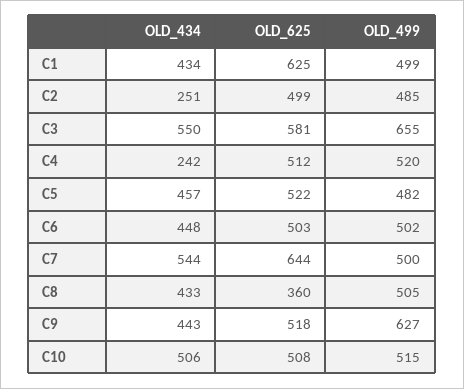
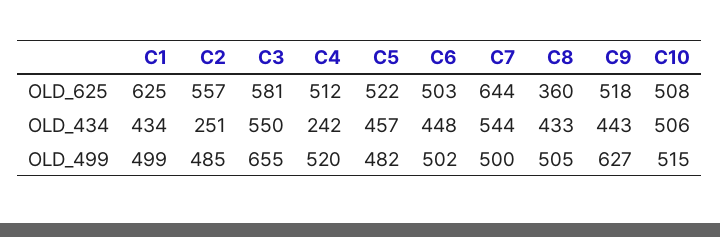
OLD_625, C2: 499 -> 557

